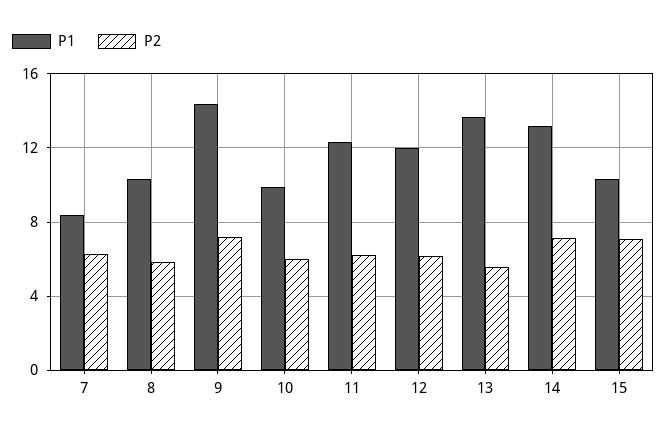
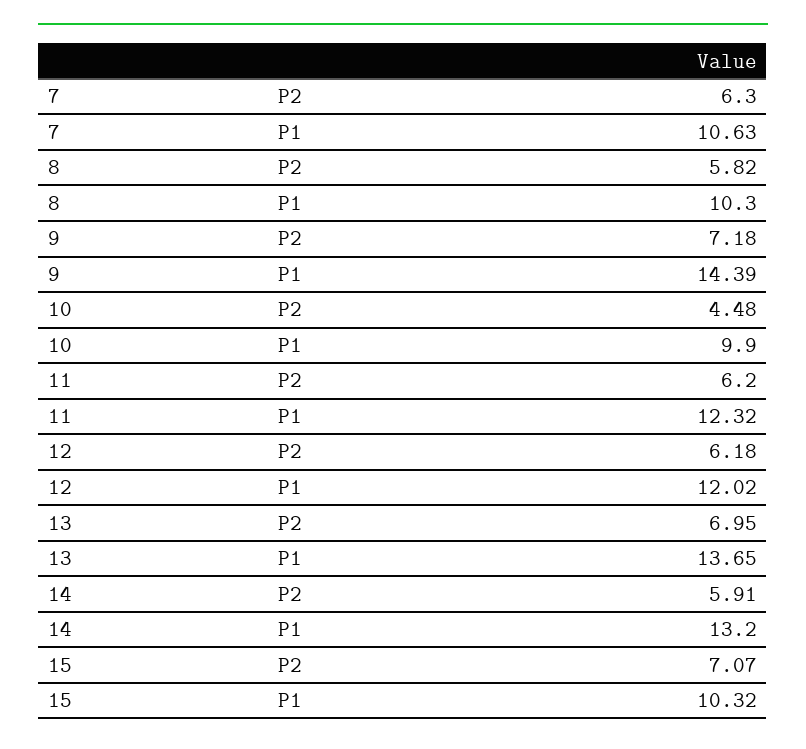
P1, 7: 8.5 -> 10.63
P2, 10: 6 -> 4.48
P2, 13: 5.5 -> 6.95
P2, 14: 7 -> 5.91

